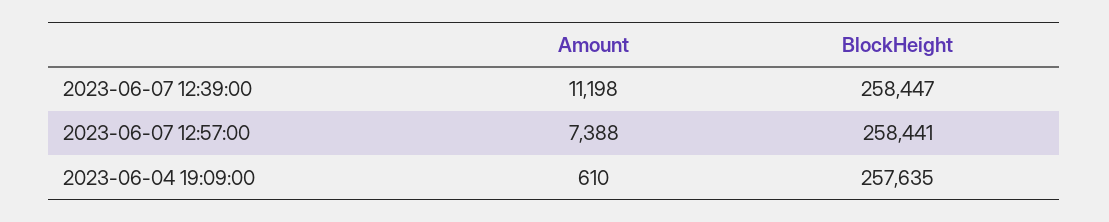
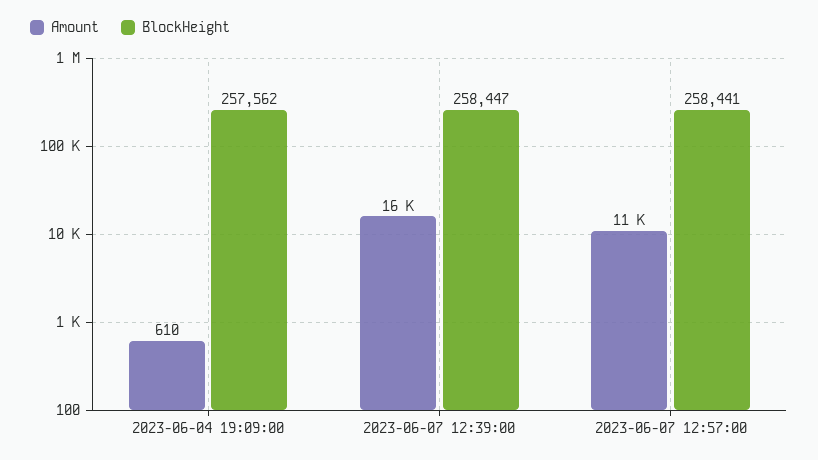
Amount, 2023-06-07 12:39:00: 11198 -> 16000
Amount, 2023-06-07 12:57:00: 7388 -> 11000
BlockHeight, 2023-06-04 19:09:00: 257635 -> 257562

